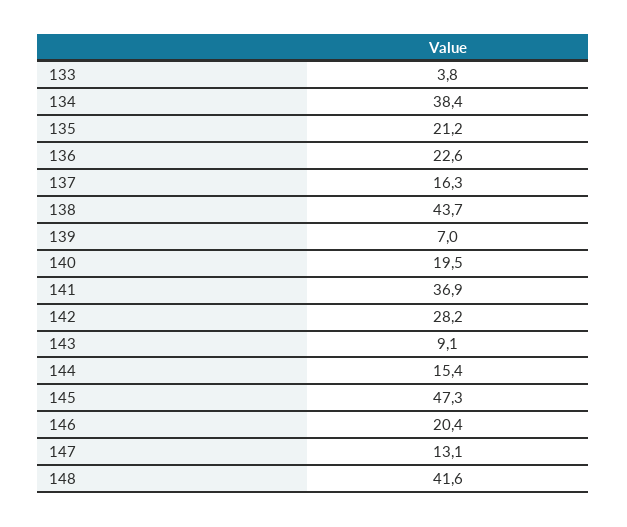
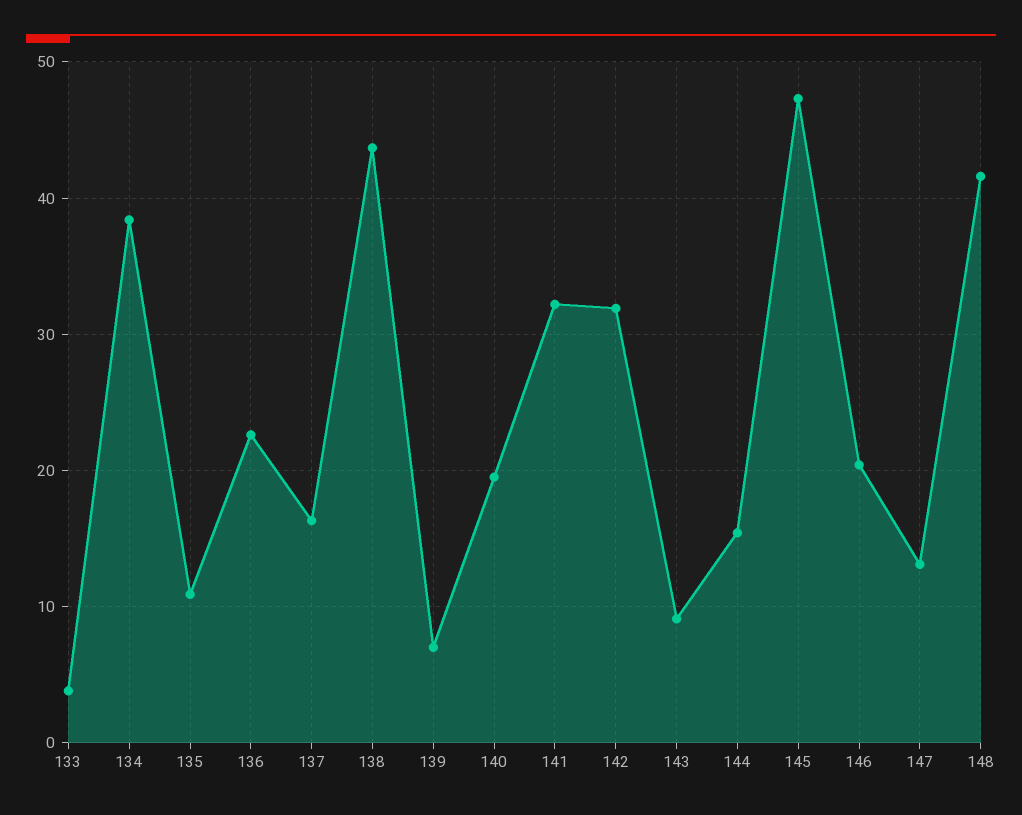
135: 21.2 -> 11
141: 36.9 -> 32
142: 28.2 -> 32

